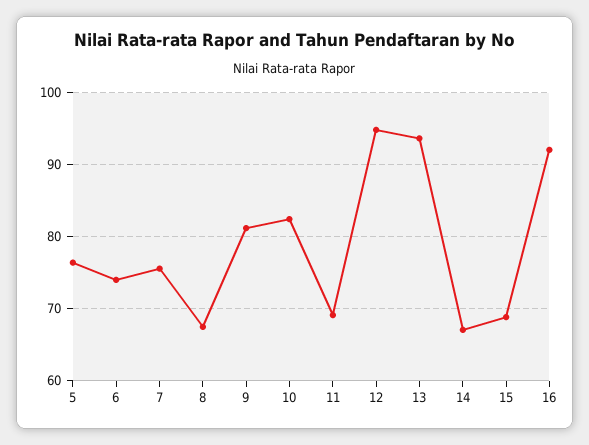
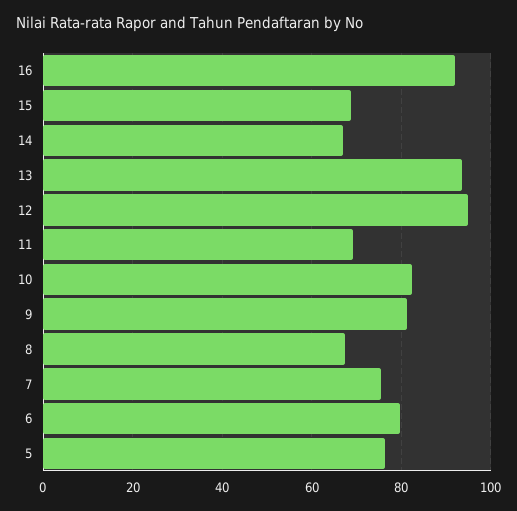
6: 74 -> 80

